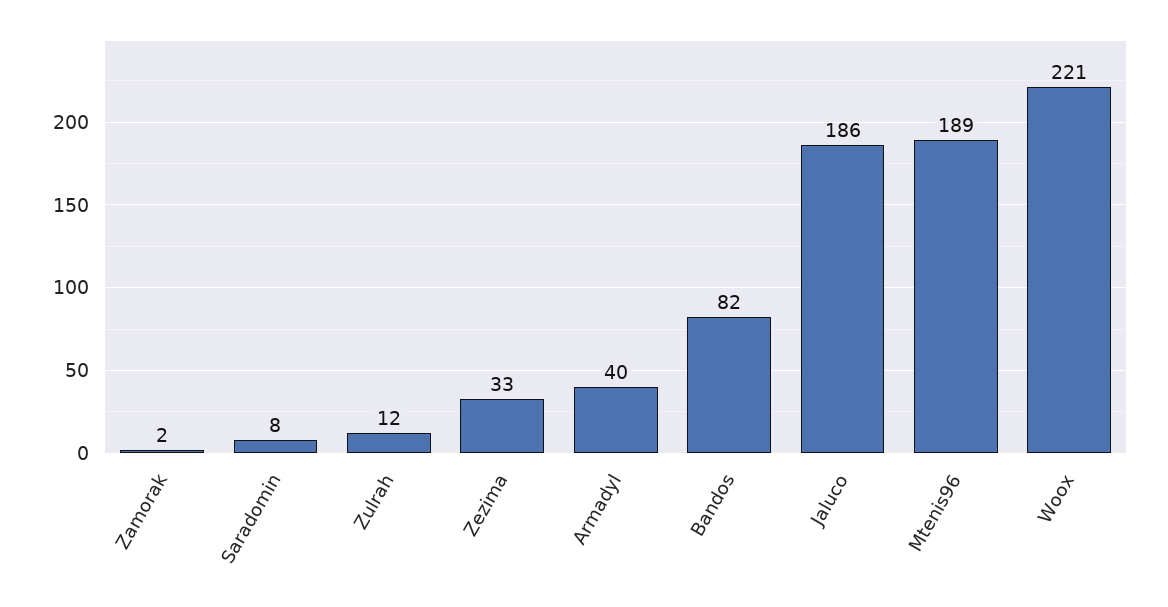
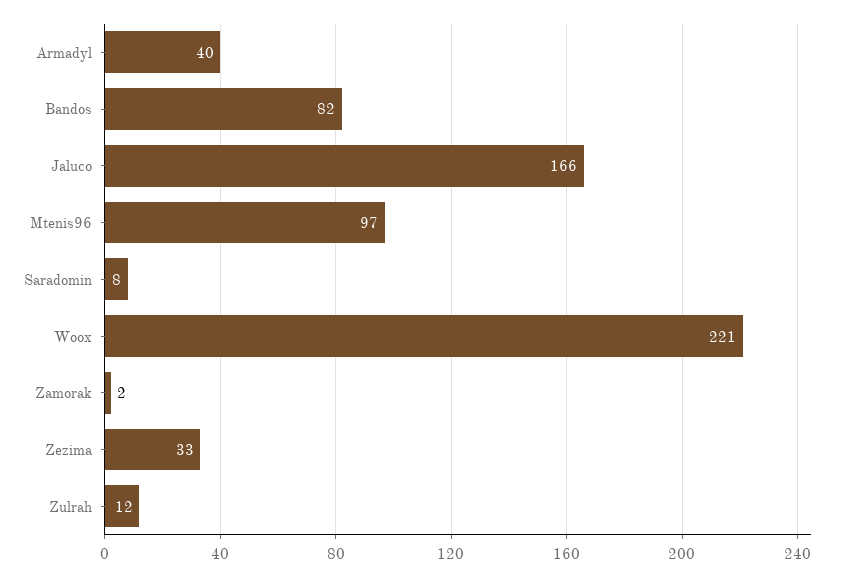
Jaluco: 186 -> 166
Mtenis96: 189 -> 97

